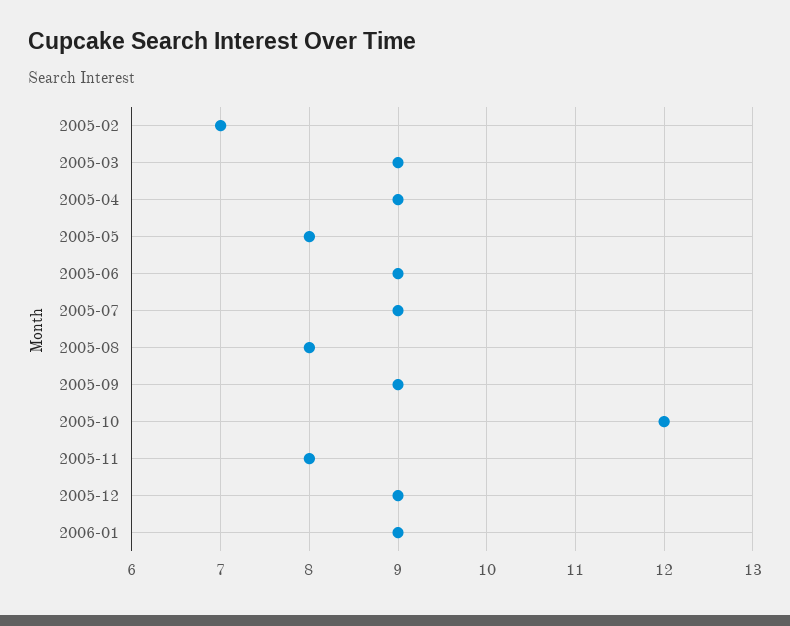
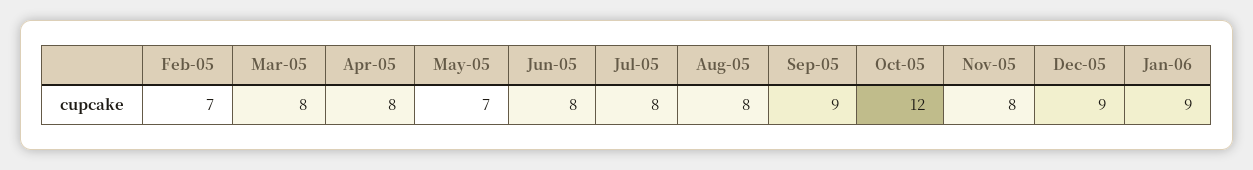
2005-03: 9 -> 8
2005-04: 9 -> 8
2005-05: 8 -> 7
2005-06: 9 -> 8
2005-07: 9 -> 8

